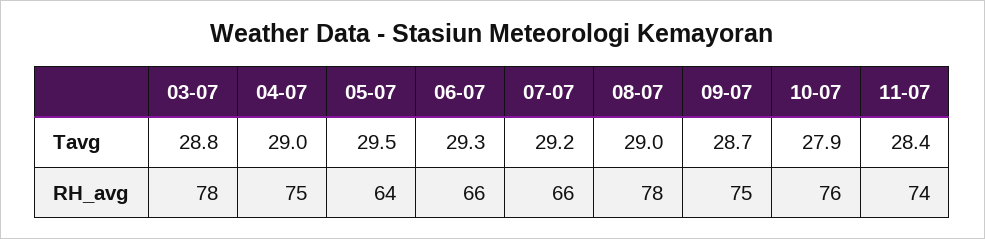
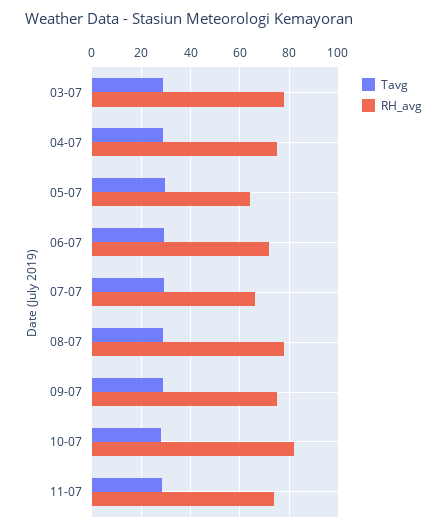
RH_avg, 06-07: 66 -> 72.5
RH_avg, 10-07: 76 -> 82.5

